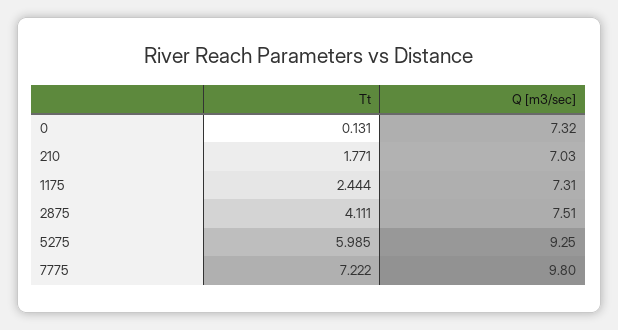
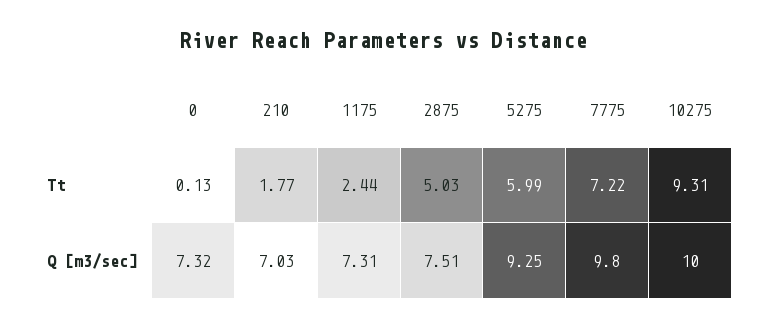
Tt, 2875: 4.111 -> 5.03
Tt, 10275: none -> 9.31
Q [m3/sec], 10275: none -> 10

